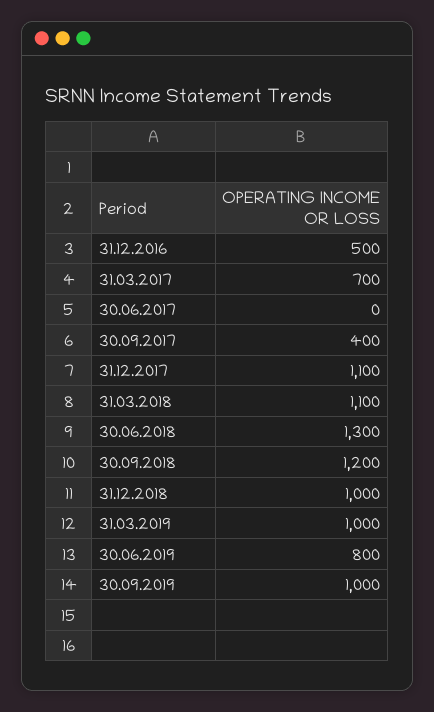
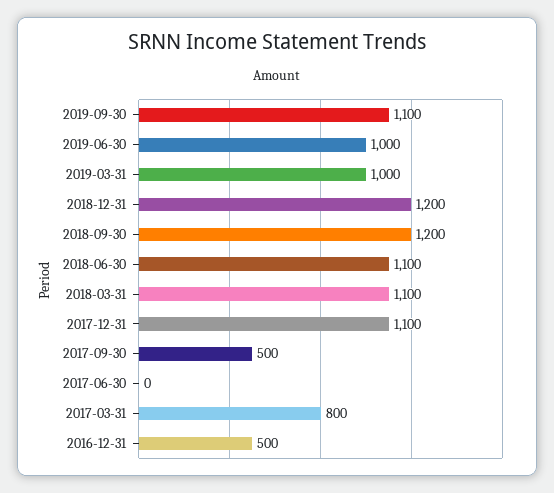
31.03.2017: 700 -> 800
30.09.2017: 400 -> 500
30.06.2018: 1300 -> 1100
31.12.2018: 1000 -> 1200
30.06.2019: 800 -> 1000
30.09.2019: 1000 -> 1100

